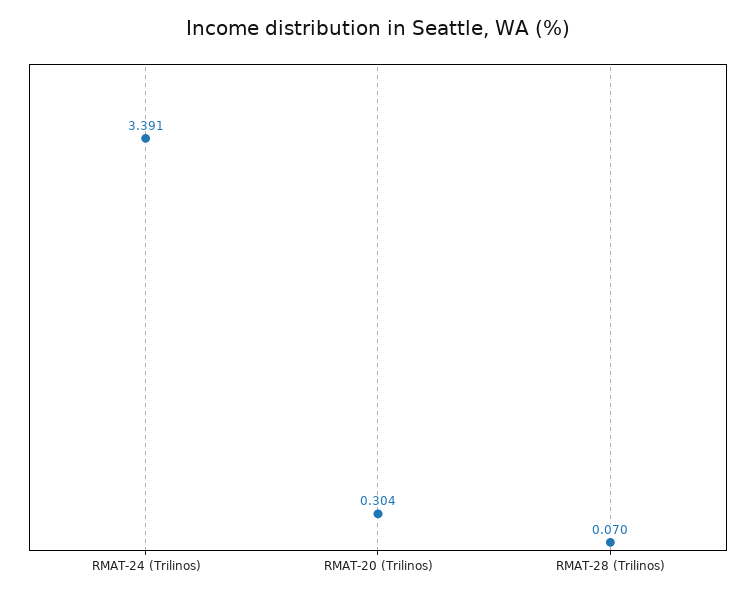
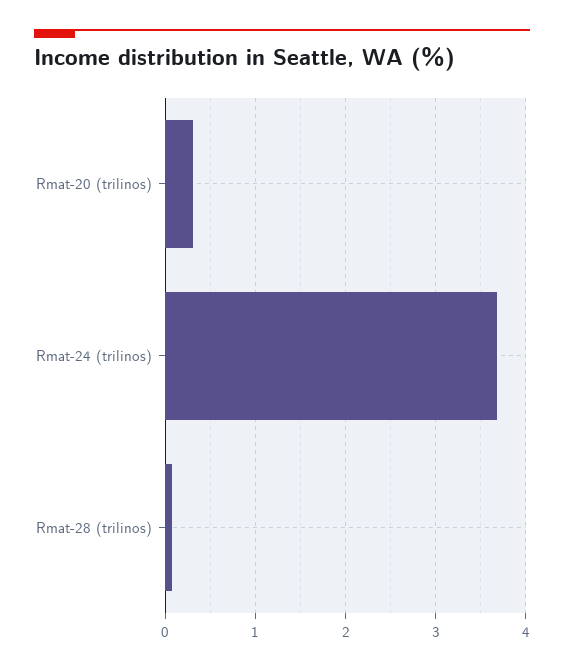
RMAT-24 (Trilinos): 3.391 -> 3.7

